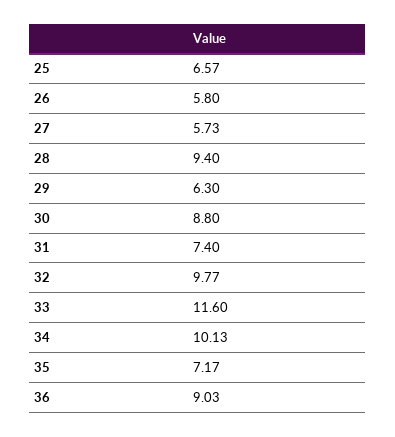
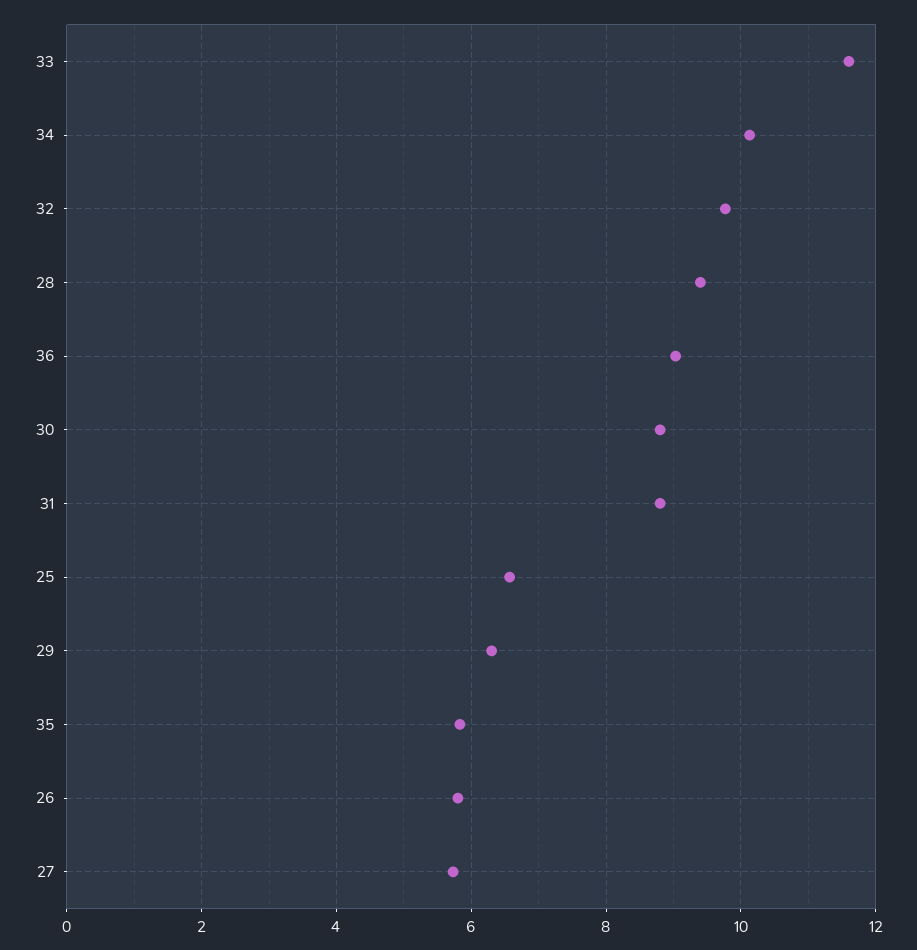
31: 7.4 -> 8.8
35: 7.17 -> 5.8

